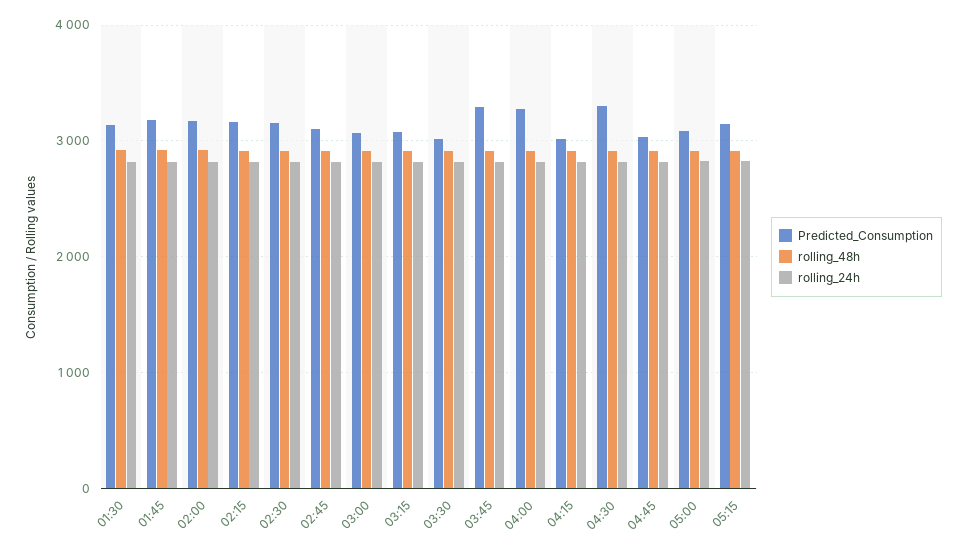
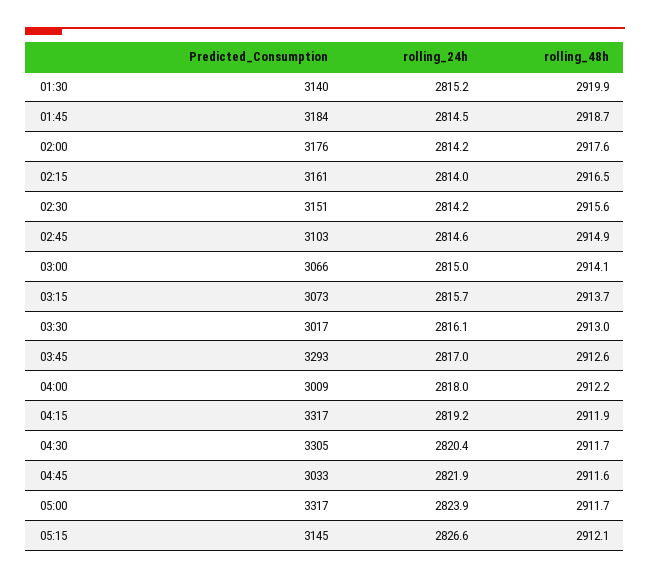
Predicted_Consumption, 04:00: 3300 -> 3009
Predicted_Consumption, 04:15: 3000 -> 3317
Predicted_Consumption, 05:00: 3100 -> 3317

